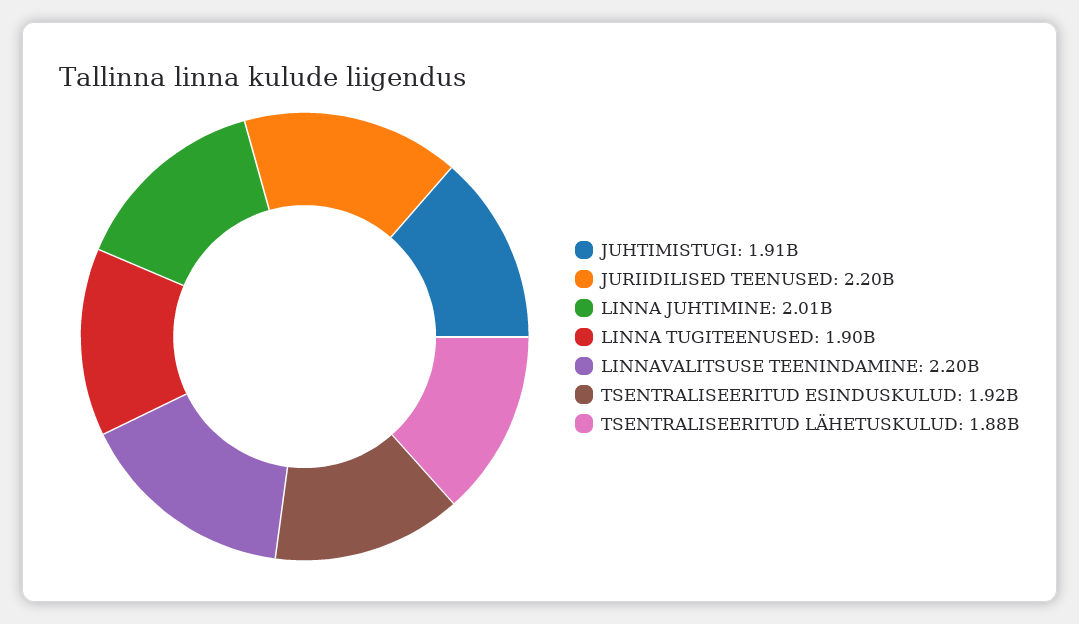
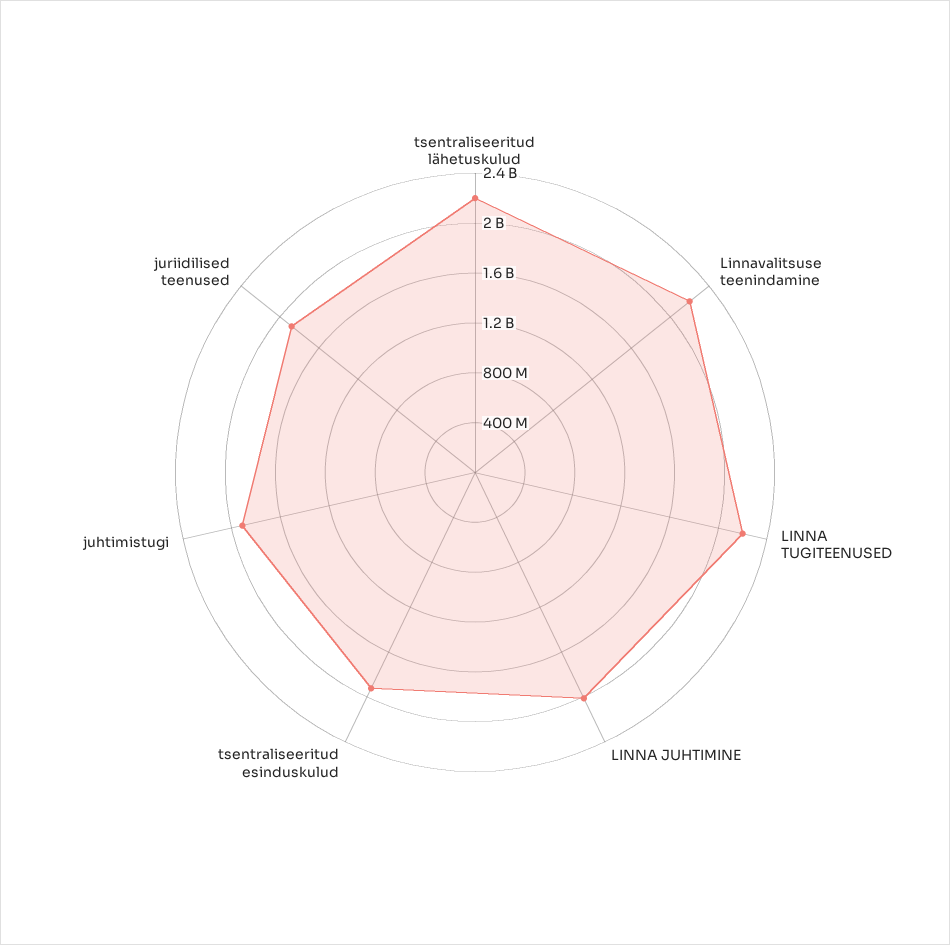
JURIIDILISED TEENUSED: 2200000000 -> 1900000000
LINNA TUGITEENUSED: 1900000000 -> 2200000000
TSENTRALISEERITUD LÄHETUSKULUD: 1880000000 -> 2200000000

